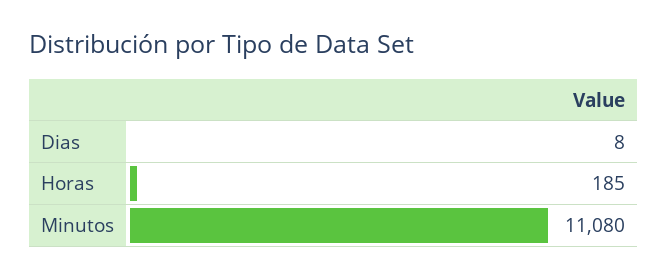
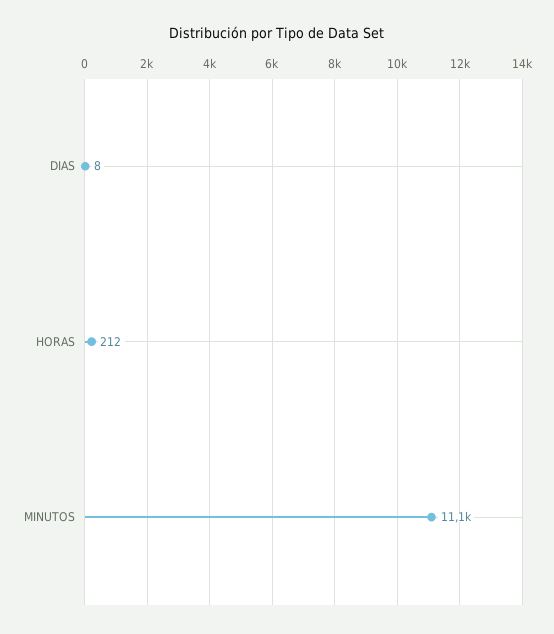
Horas: 185 -> 212

